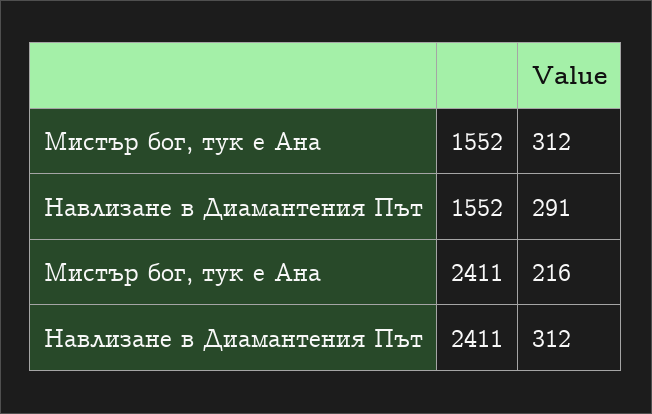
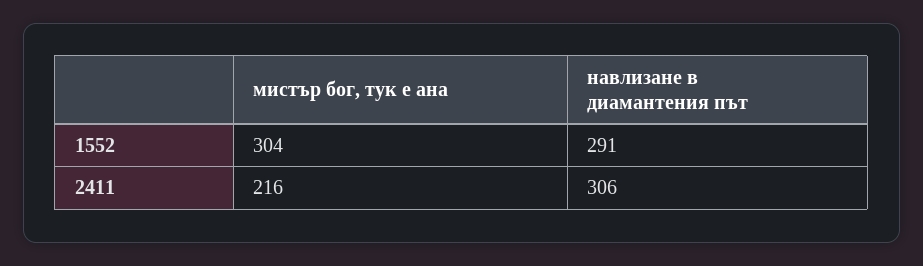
Мистър бог, тук е Ана, 1552: 312 -> 304
Навлизане в Диамантения Път, 2411: 312 -> 306

